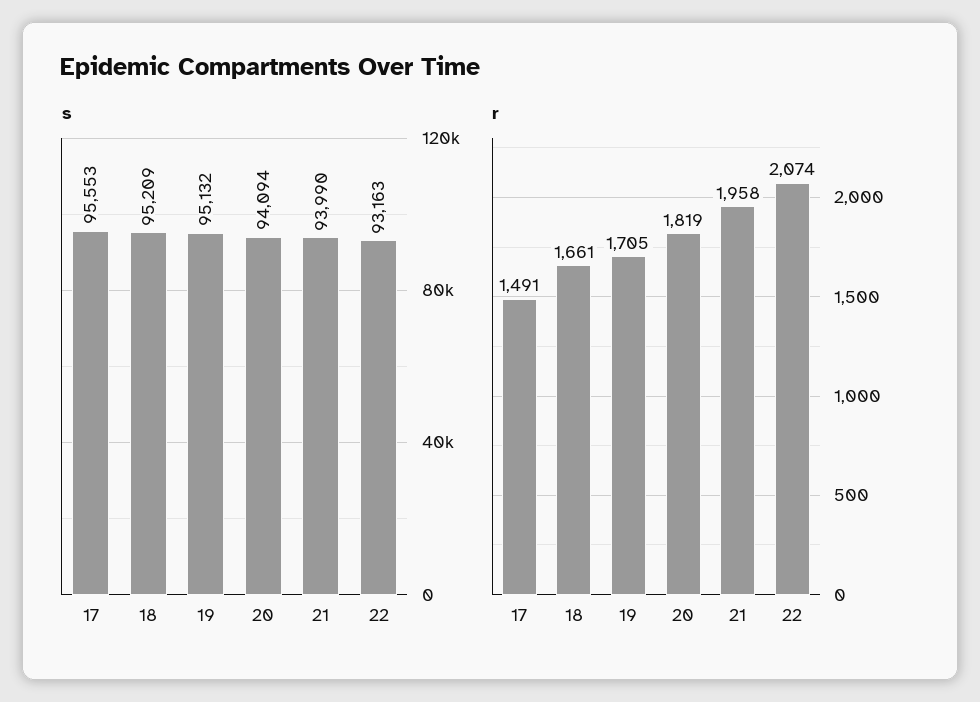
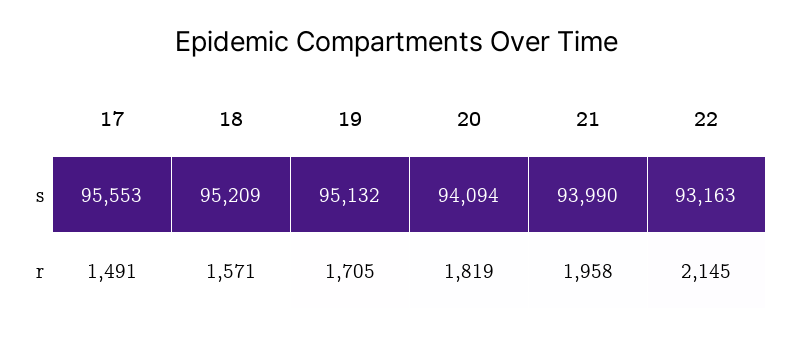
r, 18: 1661 -> 1571
r, 22: 2074 -> 2145

